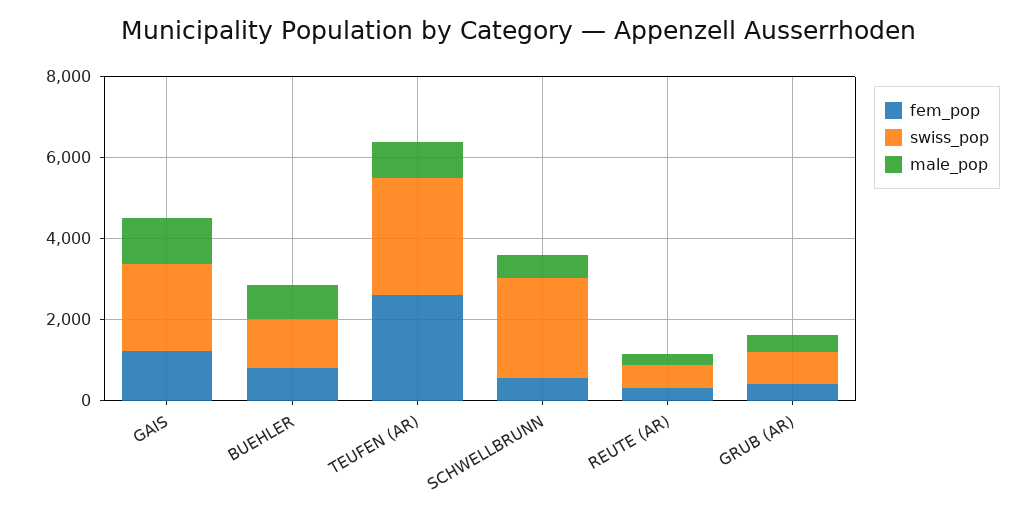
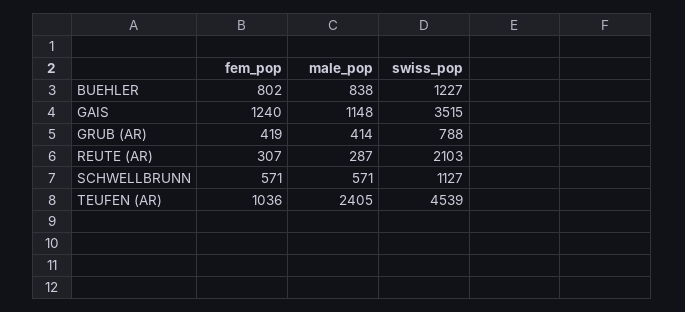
swiss_pop, GAIS: 2000 -> 3515
fem_pop, TEUFEN (AR): 2500 -> 1036
swiss_pop, TEUFEN (AR): 3000 -> 4539
male_pop, TEUFEN (AR): 1000 -> 2405
swiss_pop, SCHWELLBRUNN: 2500 -> 1127
swiss_pop, REUTE (AR): 500 -> 2103

